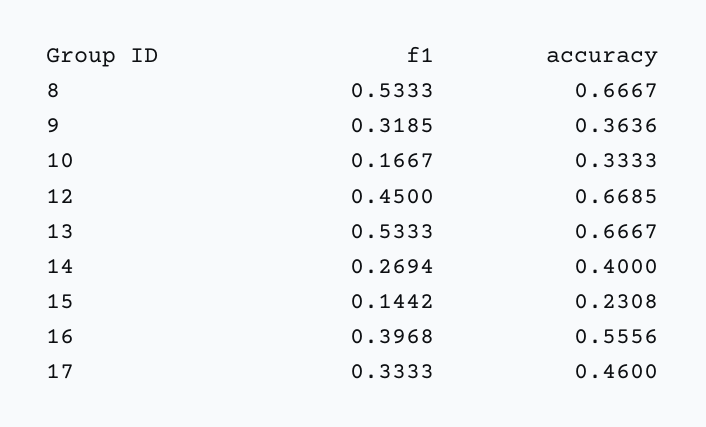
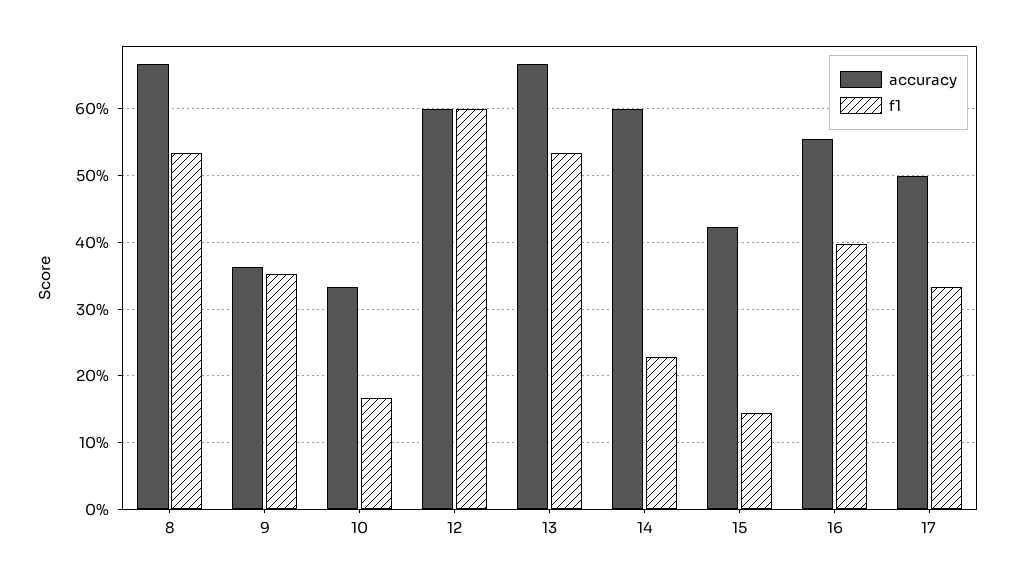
f1, 9: 0.3185 -> 0.35
f1, 12: 0.45 -> 0.6
accuracy, 12: 0.6685 -> 0.6
f1, 14: 0.2694 -> 0.23
accuracy, 14: 0.4 -> 0.6
accuracy, 15: 0.2308 -> 0.42
accuracy, 17: 0.46 -> 0.5

